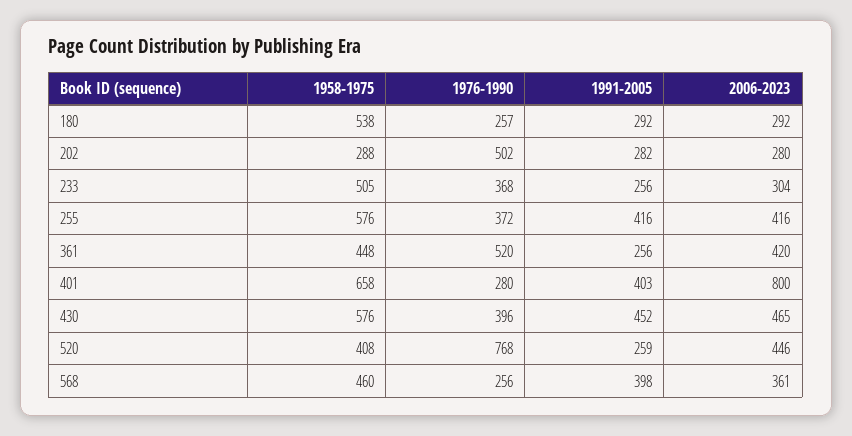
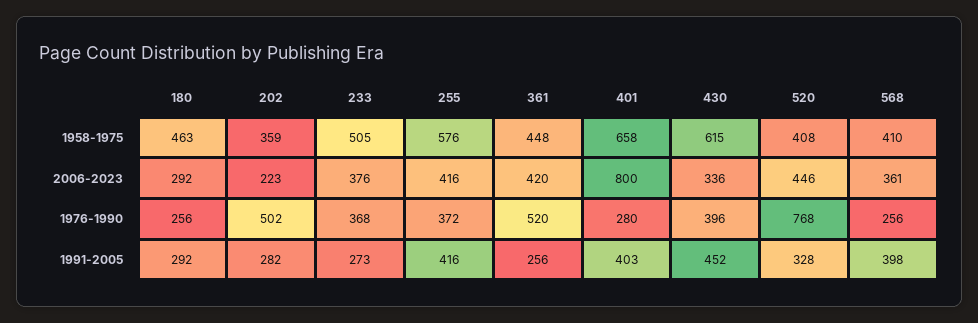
1958-1975, 180: 538 -> 463
1976-1990, 180: 257 -> 256
1958-1975, 202: 288 -> 359
2006-2023, 202: 280 -> 223
1991-2005, 233: 256 -> 273
2006-2023, 233: 304 -> 376
1958-1975, 430: 576 -> 615
2006-2023, 430: 465 -> 336
1991-2005, 520: 259 -> 328
1958-1975, 568: 460 -> 410

